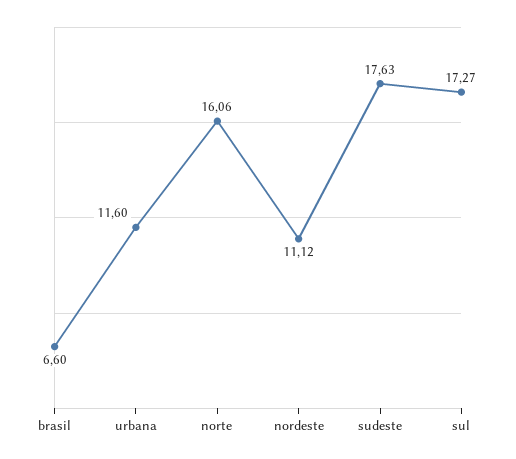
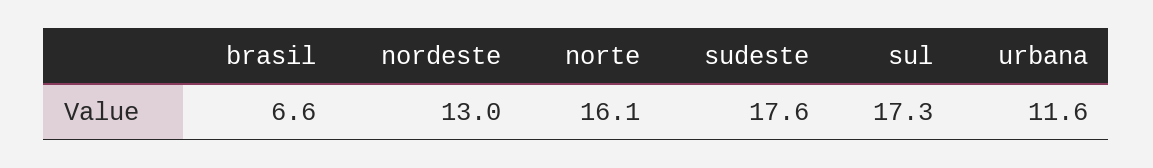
nordeste: 11.12 -> 13

